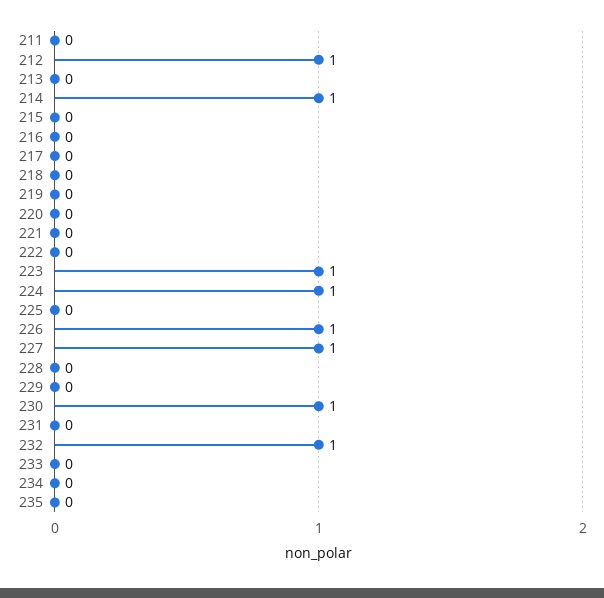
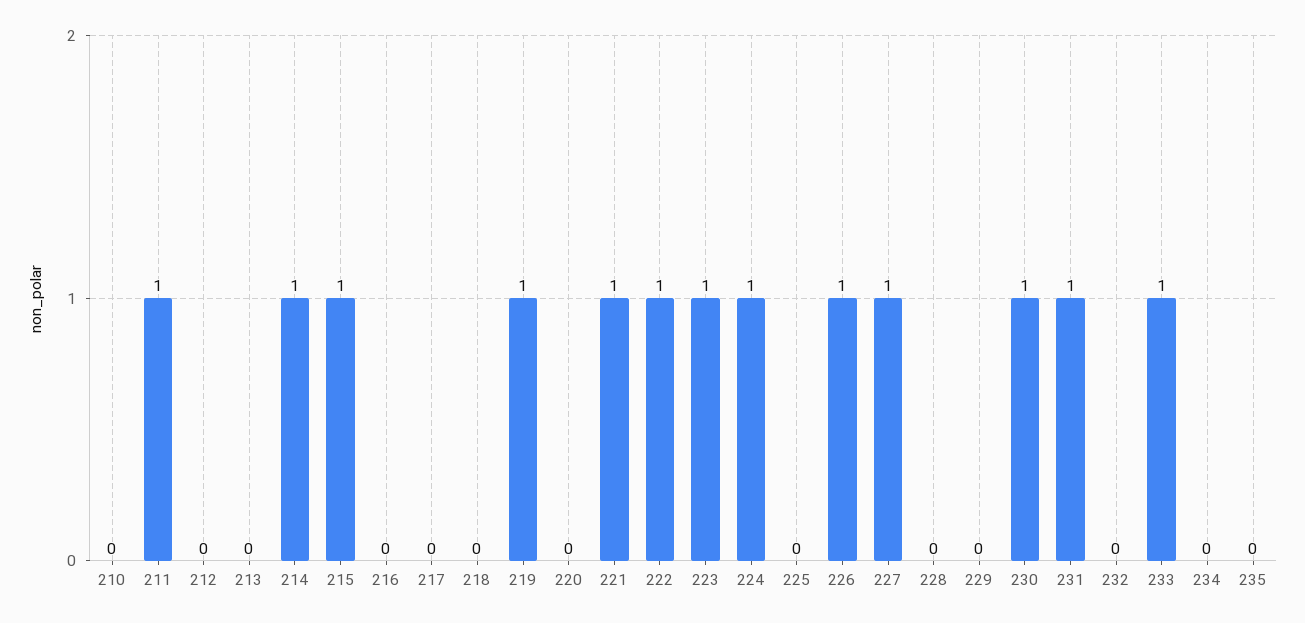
211: 0 -> 1
212: 1 -> 0
215: 0 -> 1
219: 0 -> 1
221: 0 -> 1
222: 0 -> 1
231: 0 -> 1
232: 1 -> 0
233: 0 -> 1
210: none -> 0

